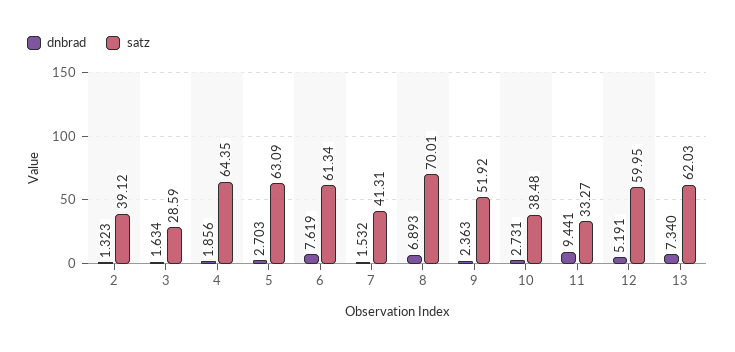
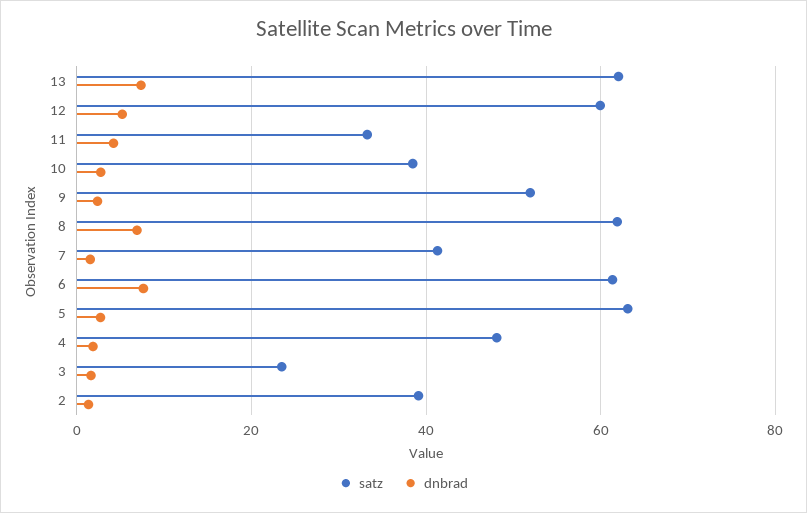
satz, 3: 28.59 -> 24
satz, 4: 64.35 -> 48
satz, 8: 70.01 -> 62
dnbrad, 11: 9.441 -> 4

